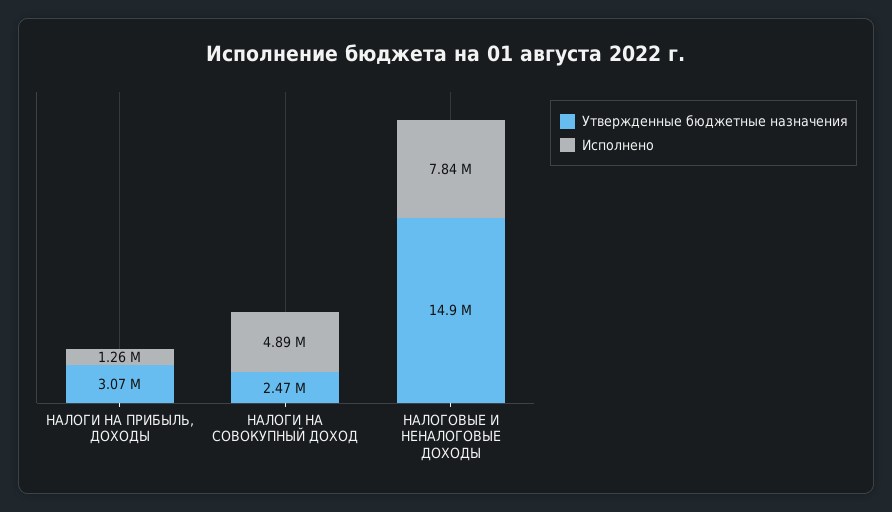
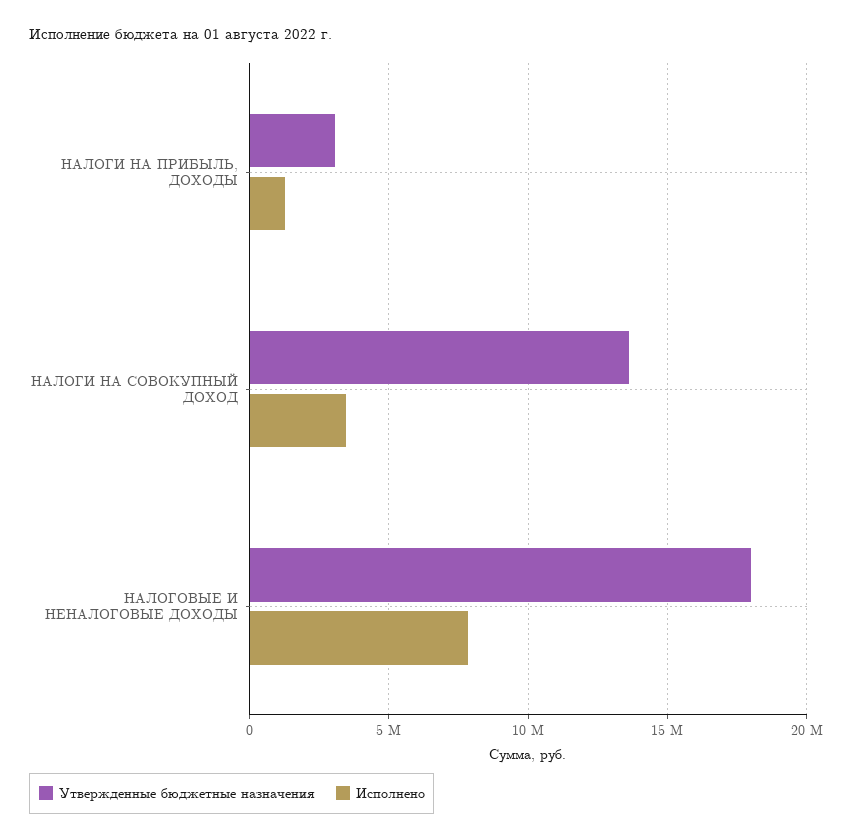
Утвержденные бюджетные назначения, НАЛОГИ НА СОВОКУПНЫЙ ДОХОД: 2470000 -> 13500000
Исполнено, НАЛОГИ НА СОВОКУПНЫЙ ДОХОД: 4890000 -> 3500000
Утвержденные бюджетные назначения, НАЛОГОВЫЕ И НЕНАЛОГОВЫЕ ДОХОДЫ: 14900000 -> 18000000

